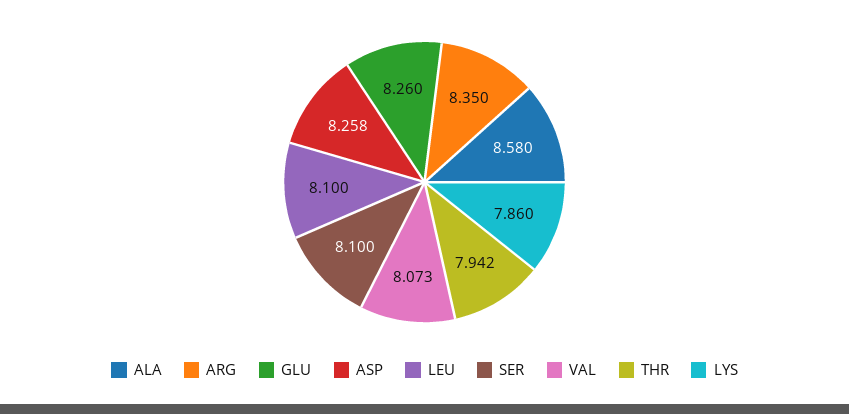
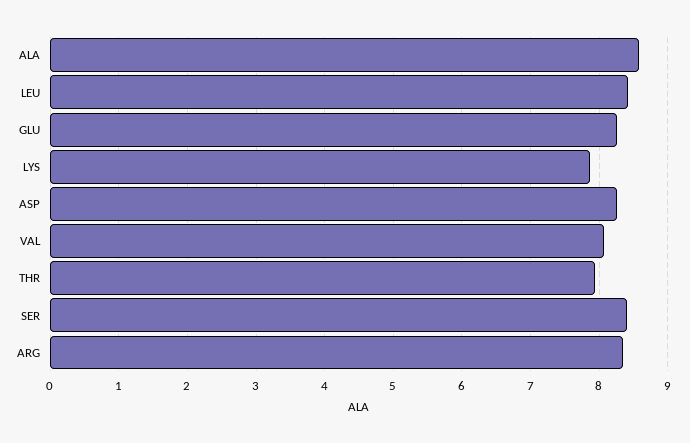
LEU: 8.1 -> 8.4
SER: 8.1 -> 8.4

